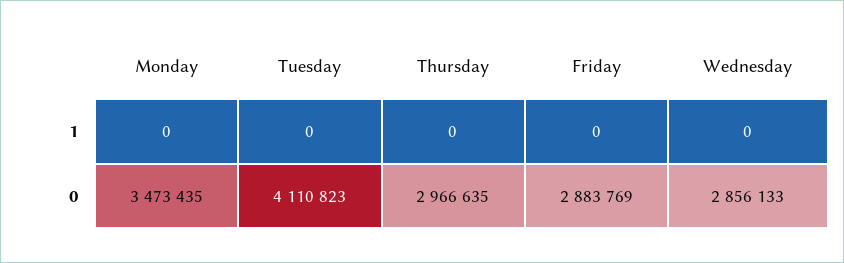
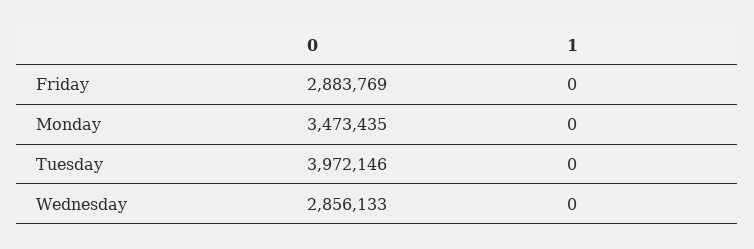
Thursday, 1: 0 -> none
Tuesday, 0: 4110823 -> 3972146
Thursday, 0: 2966635 -> none

